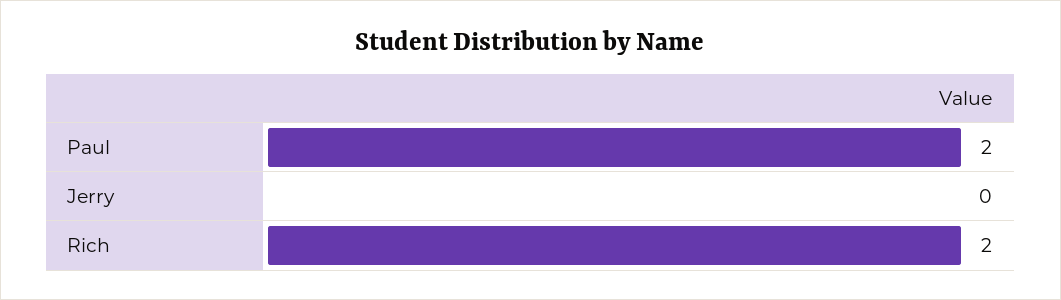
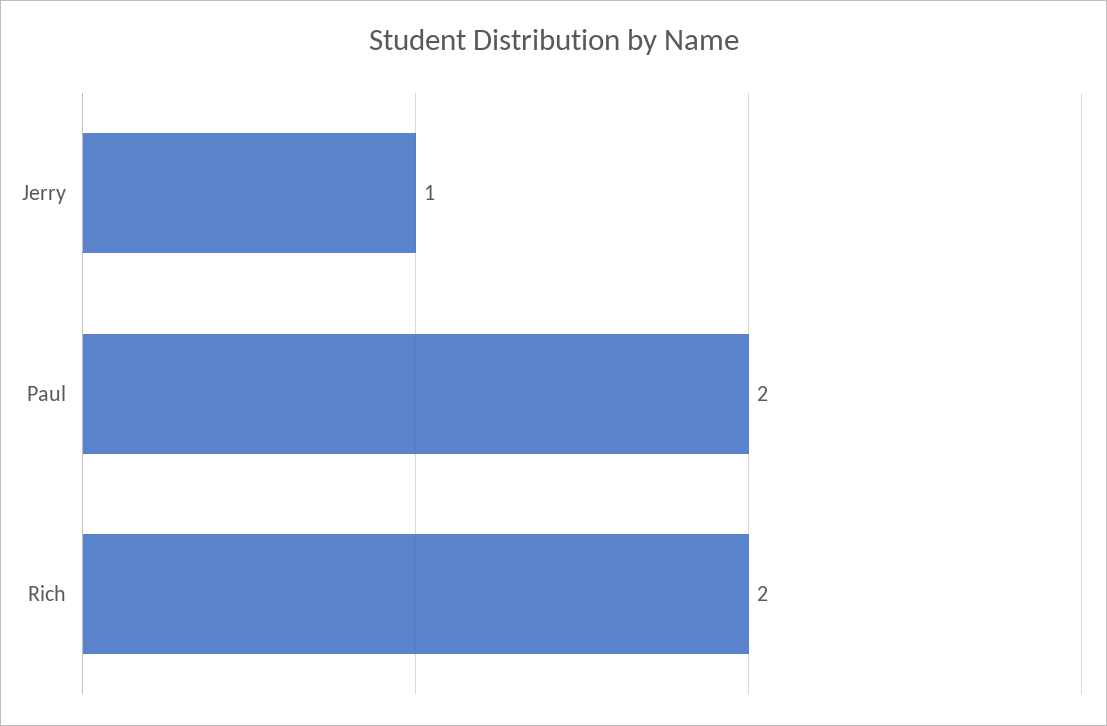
Jerry: 0 -> 1

